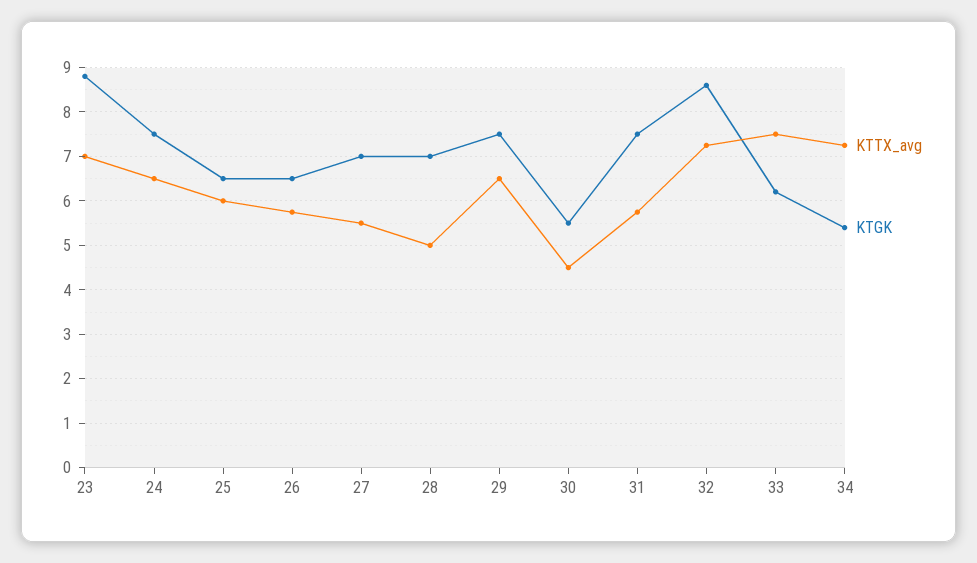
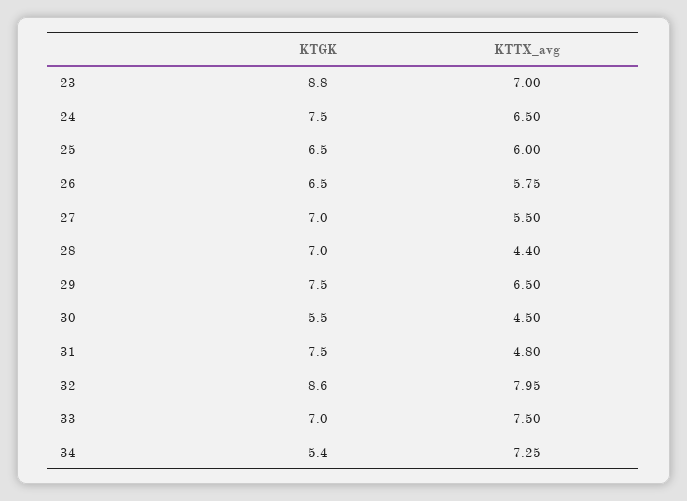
KTTX_avg, 28: 5 -> 4.4
KTTX_avg, 31: 5.8 -> 4.8
KTTX_avg, 32: 7.2 -> 7.95
KTGK, 33: 6.2 -> 7

